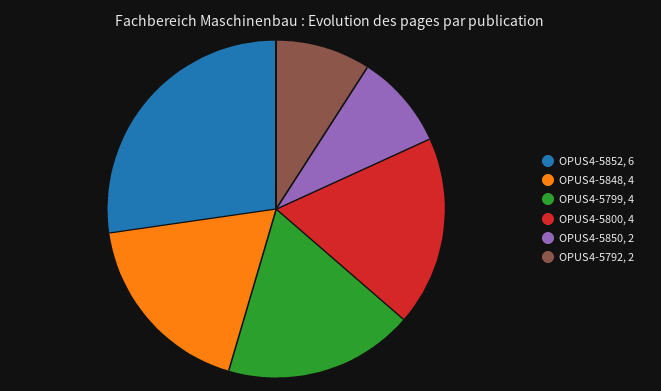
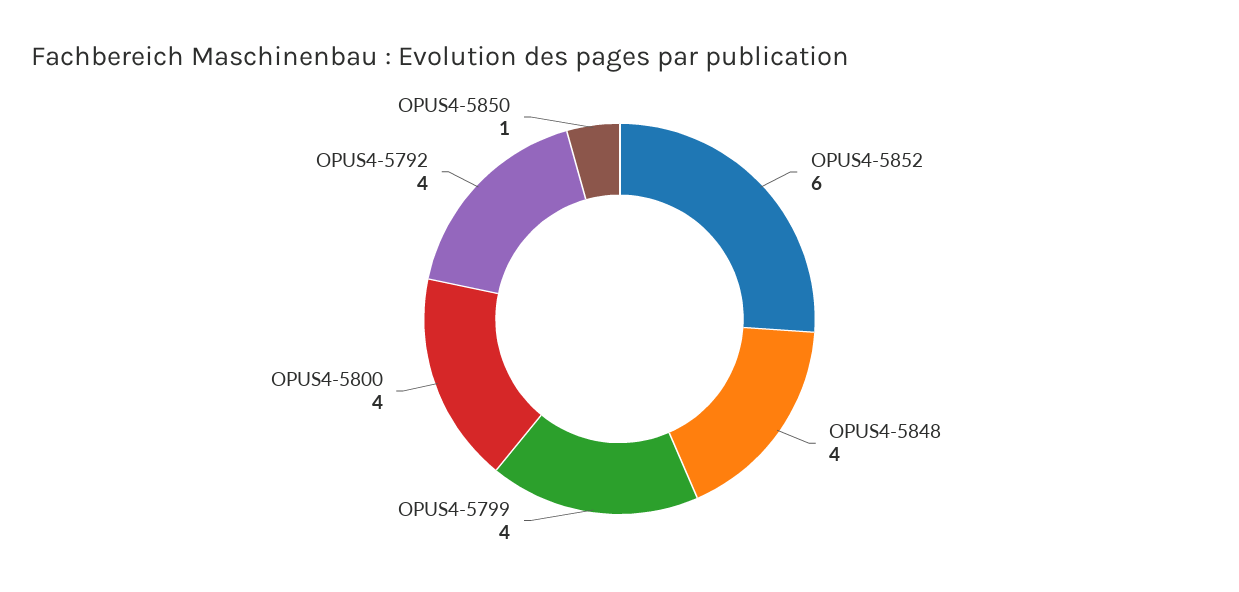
OPUS4-5850: 2 -> 1
OPUS4-5792: 2 -> 4

